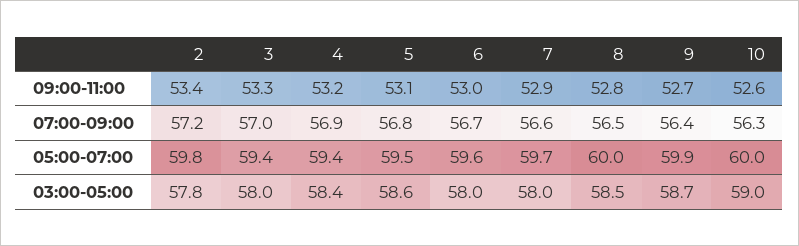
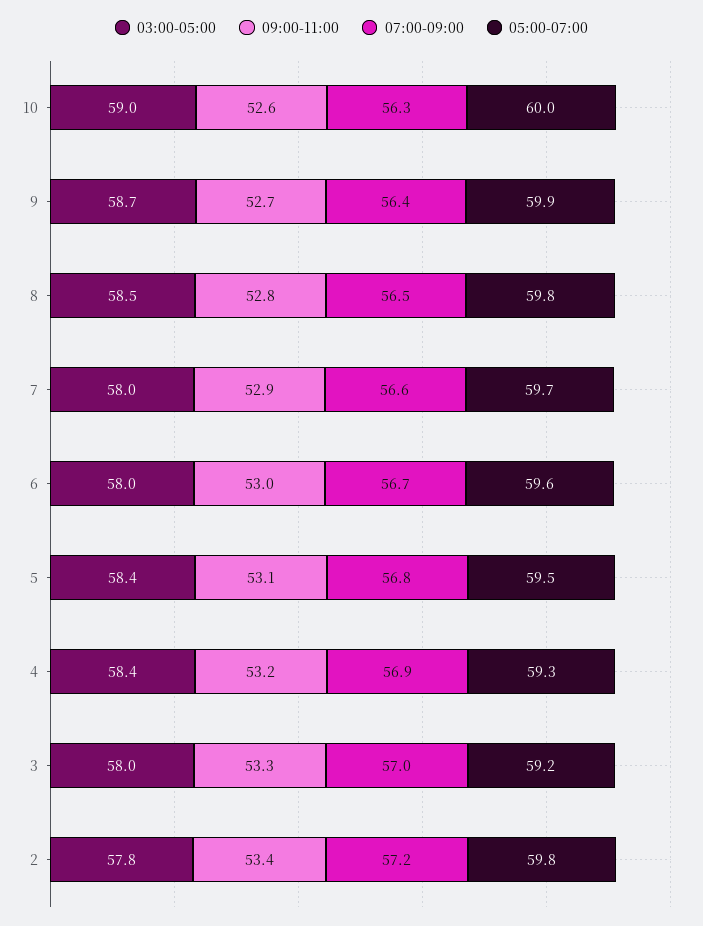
05:00-07:00, 3: 59.4 -> 59.2
05:00-07:00, 4: 59.4 -> 59.3
05:00-07:00, 8: 60 -> 59.8
03:00-05:00, 5: 58.6 -> 58.4

